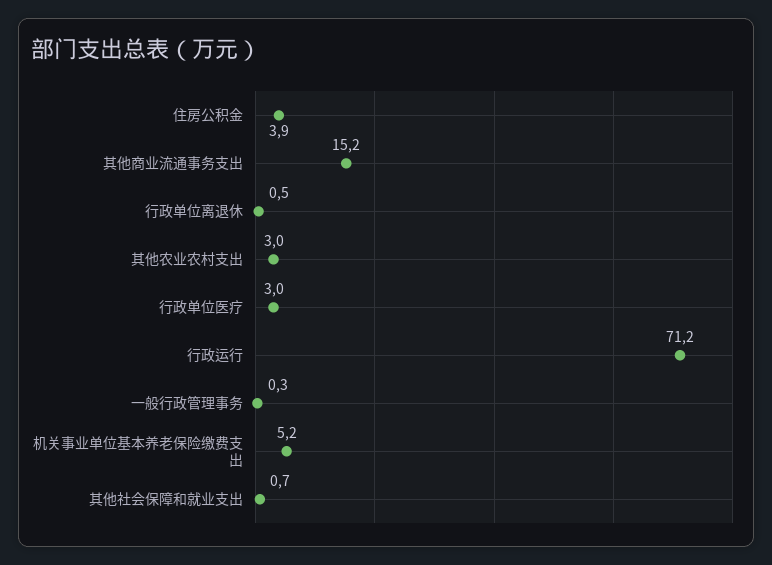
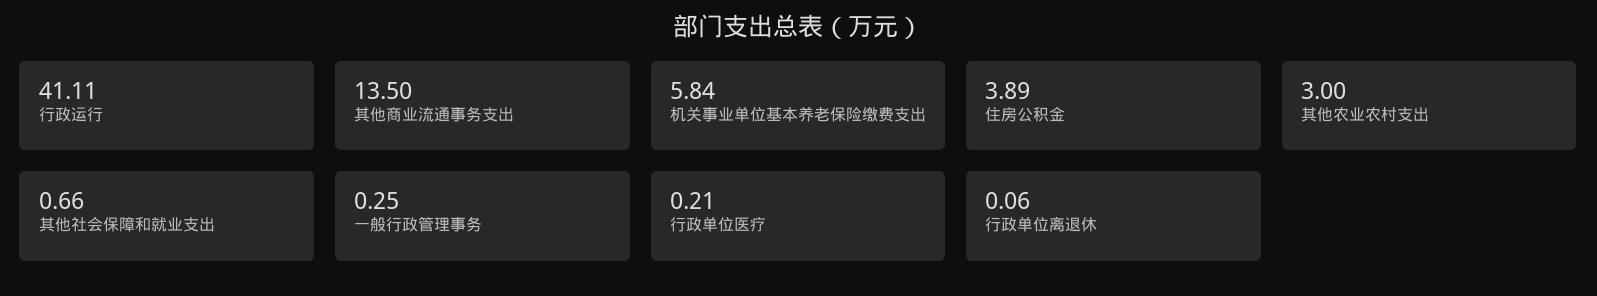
其他商业流通事务支出: 15.2 -> 13.5
行政单位离退休: 0.5 -> 0.06
行政单位医疗: 3 -> 0.21
行政运行: 71.2 -> 41.11
机关事业单位基本养老保险缴费支出: 5.2 -> 5.84

